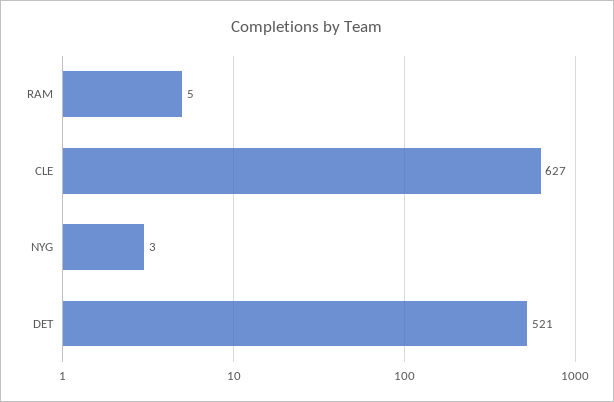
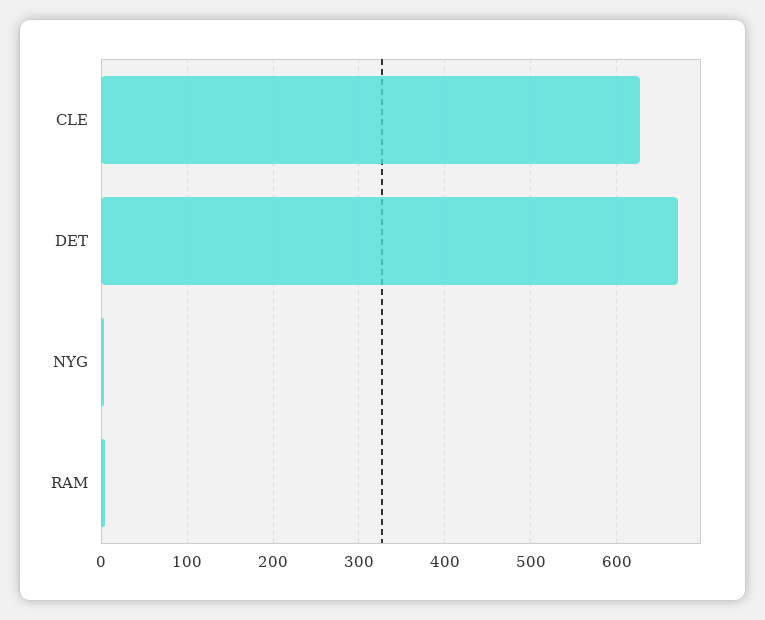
DET: 521 -> 670

